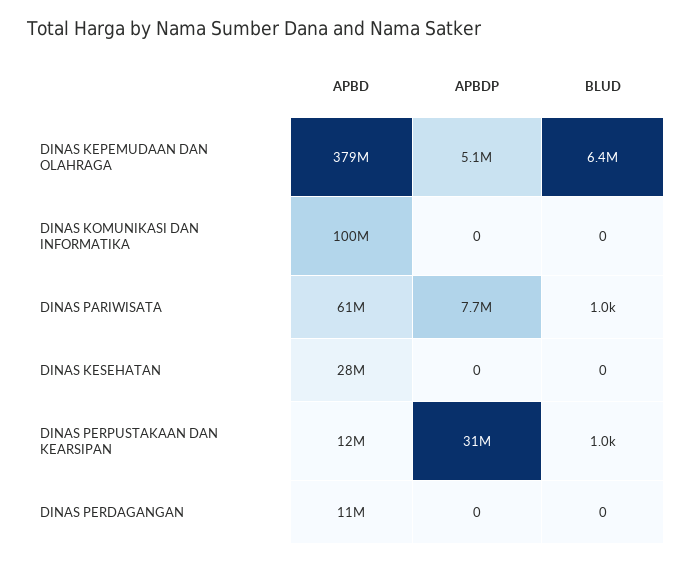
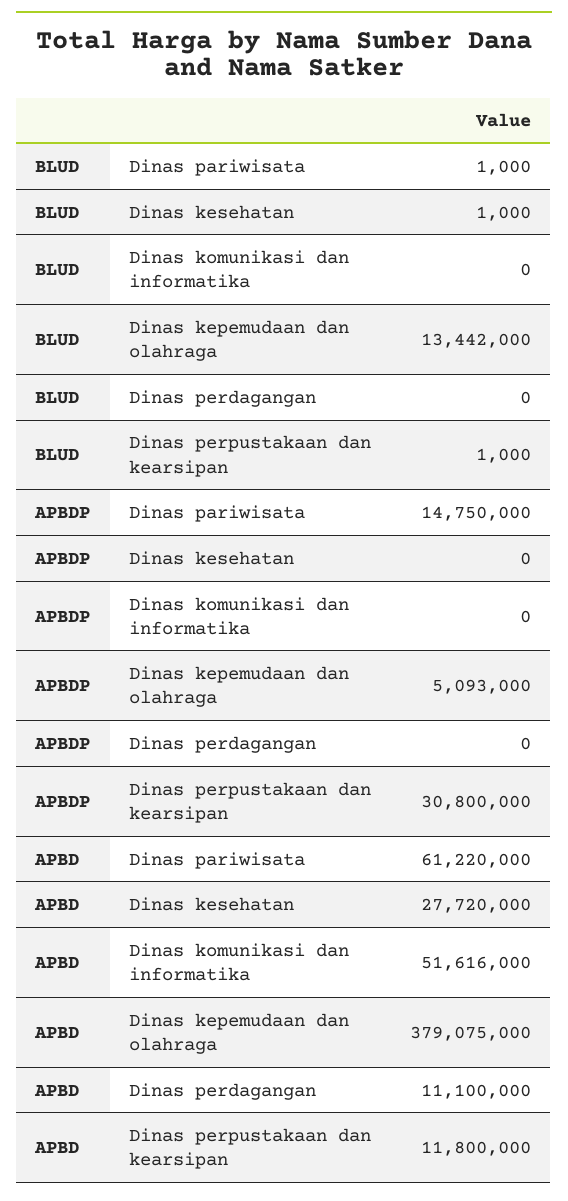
BLUD, DINAS KEPEMUDAAN DAN OLAHRAGA: 6400000 -> 13442000
APBD, DINAS KOMUNIKASI DAN INFORMATIKA: 100000000 -> 51616000
APBDP, DINAS PARIWISATA: 7700000 -> 14750000
BLUD, DINAS KESEHATAN: 0 -> 1000

